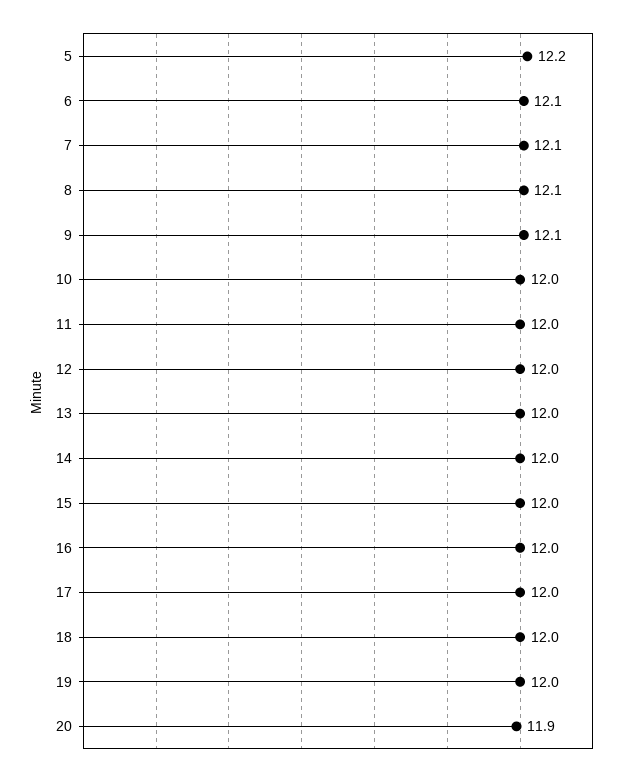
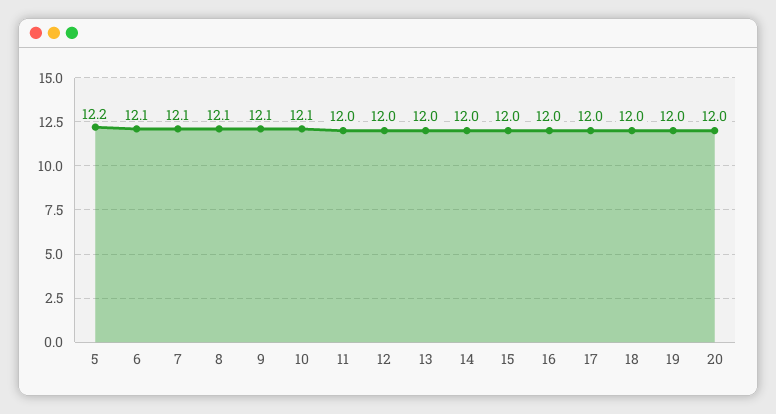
10: 12 -> 12.1
20: 11.9 -> 12

